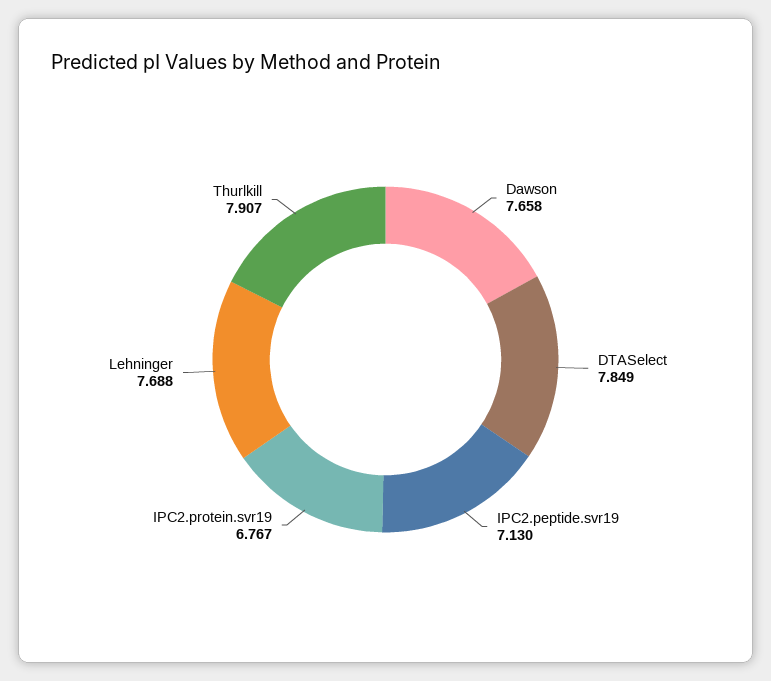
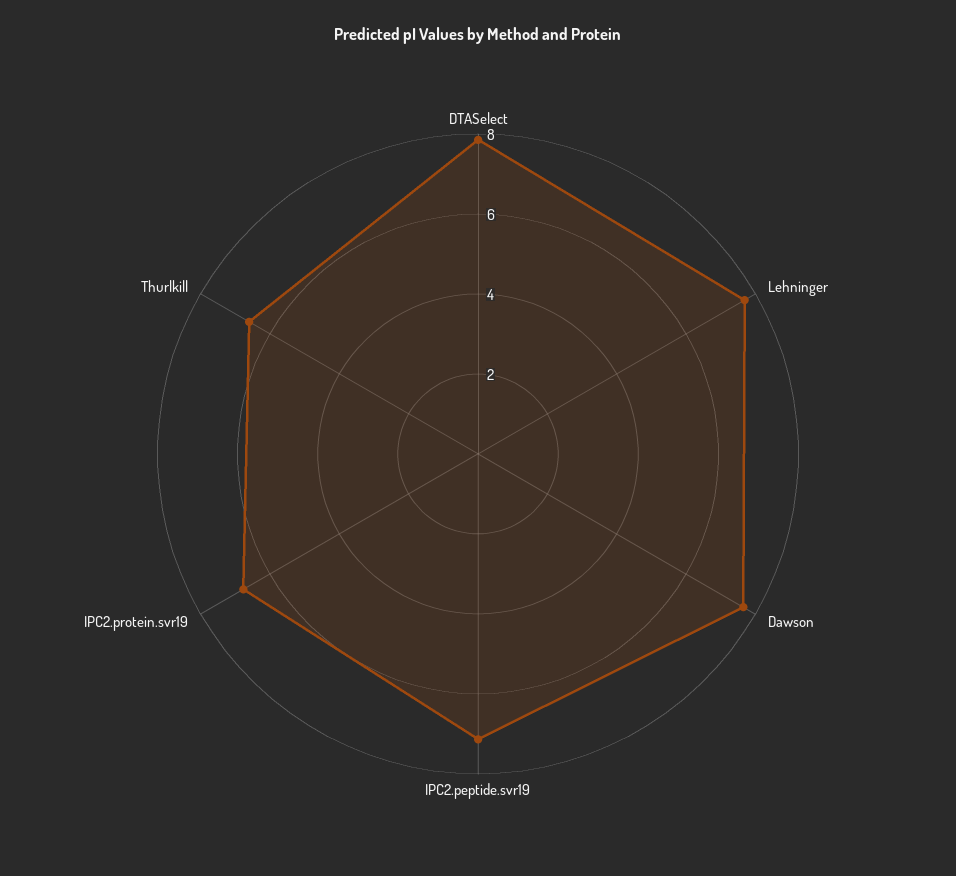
Thurlkill: 7.907 -> 6.5

